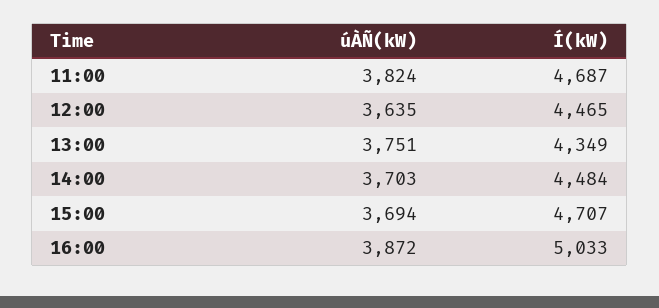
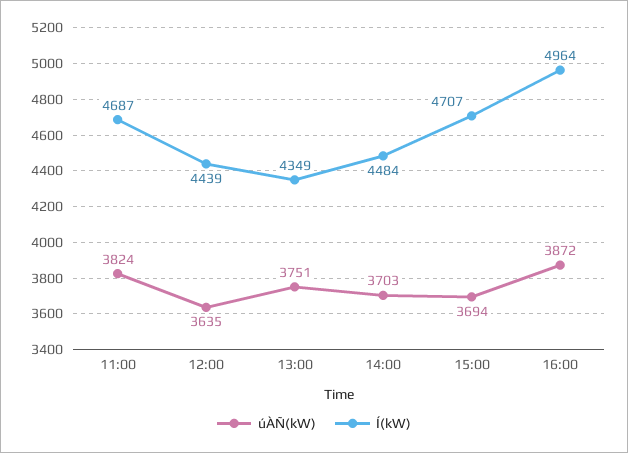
Í(kW), 12:00: 4465 -> 4439
Í(kW), 16:00: 5033 -> 4964

